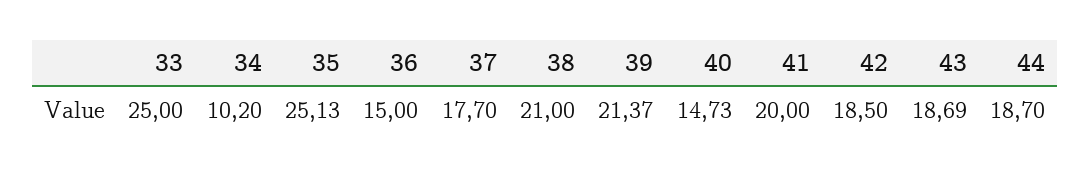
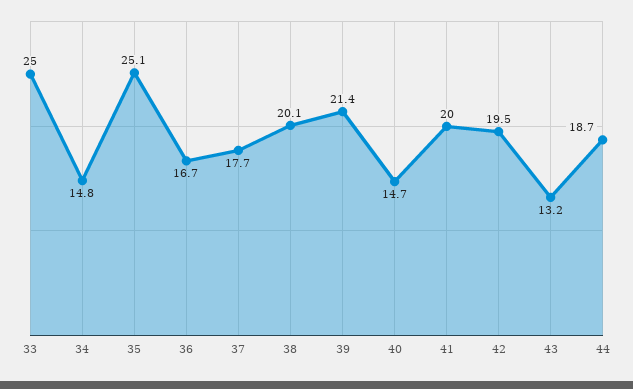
34: 10.2 -> 14.8
36: 15 -> 16.7
38: 21 -> 20.1
42: 18.5 -> 19.5
43: 18.69 -> 13.2

